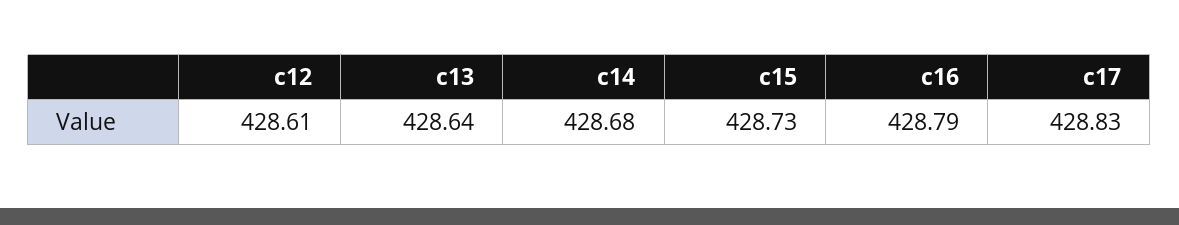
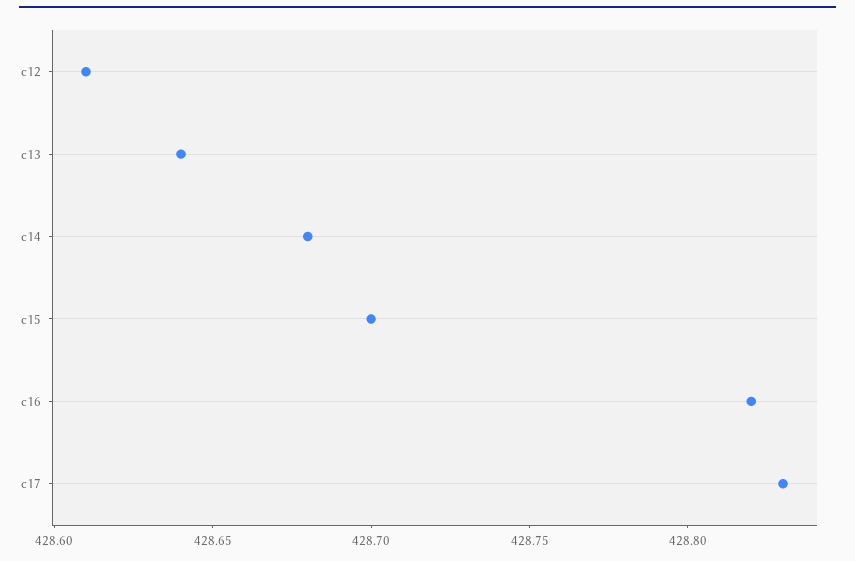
c15: 428.73 -> 428.7
c16: 428.79 -> 428.82

